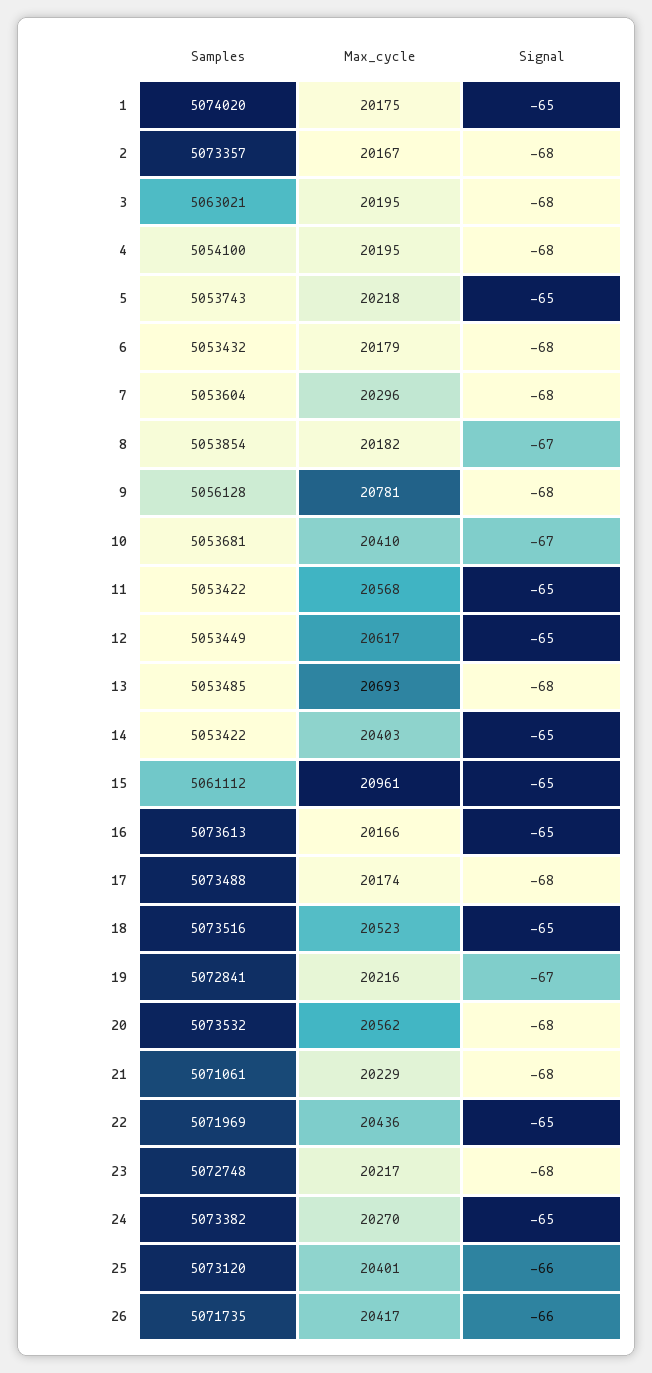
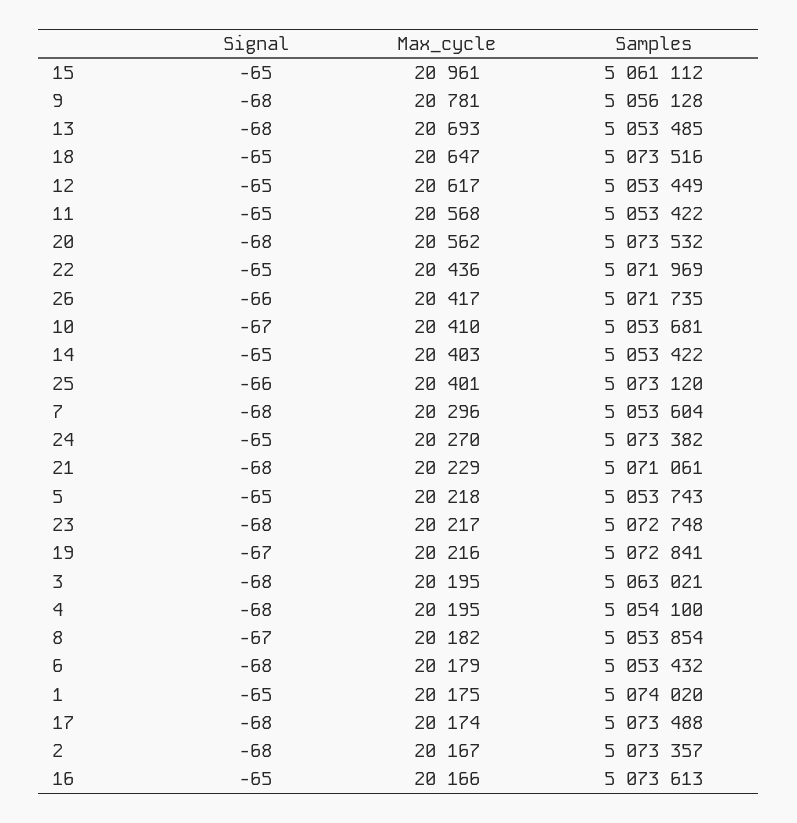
Max_cycle, 18: 20523 -> 20647

